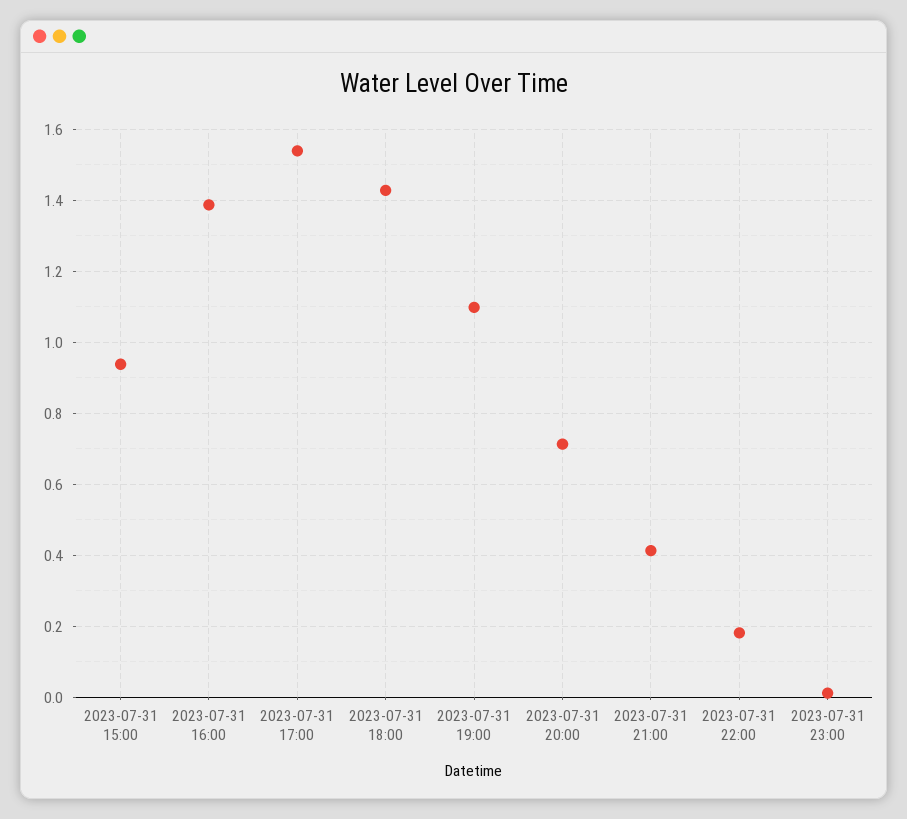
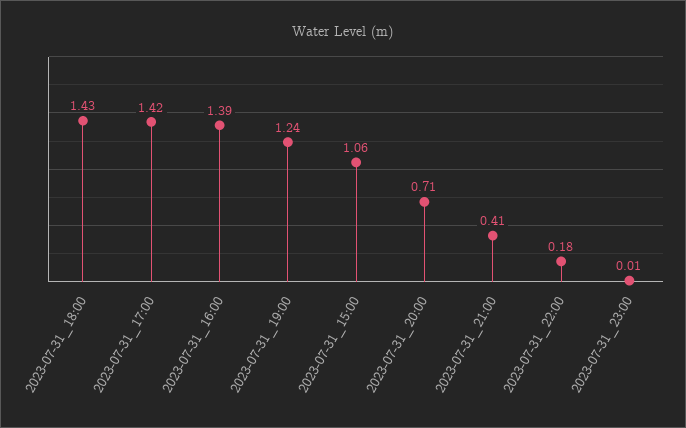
2023-07-31 15:00: 0.94 -> 1.06
2023-07-31 17:00: 1.54 -> 1.42
2023-07-31 19:00: 1.1 -> 1.24

